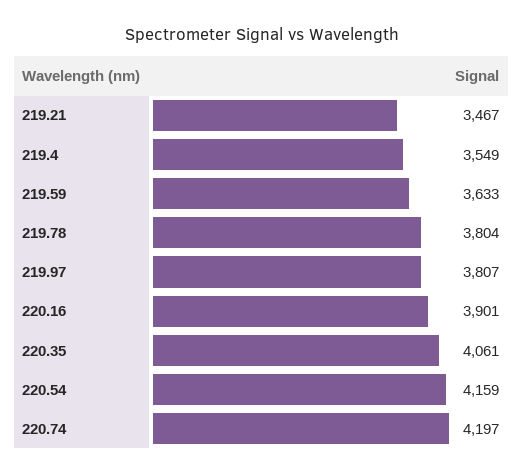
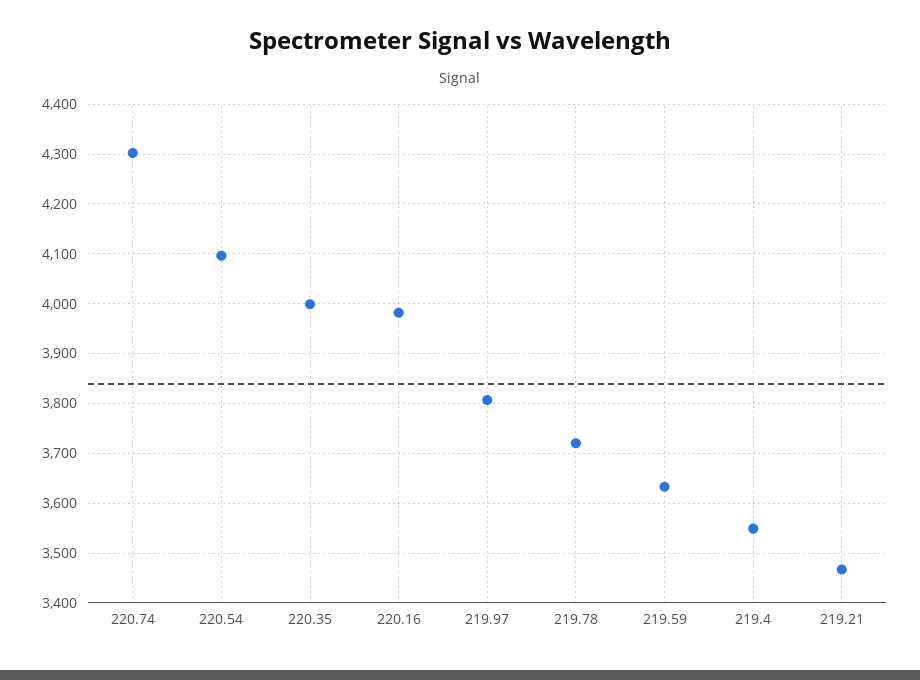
219.78: 3804 -> 3720
220.16: 3901 -> 3980
220.35: 4061 -> 4000
220.54: 4159 -> 4100
220.74: 4197 -> 4300

